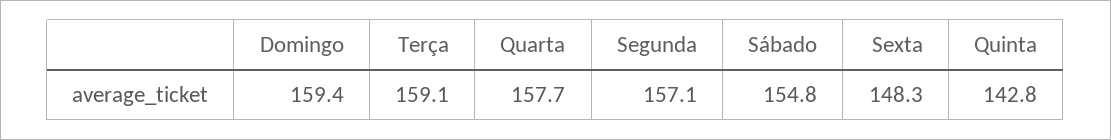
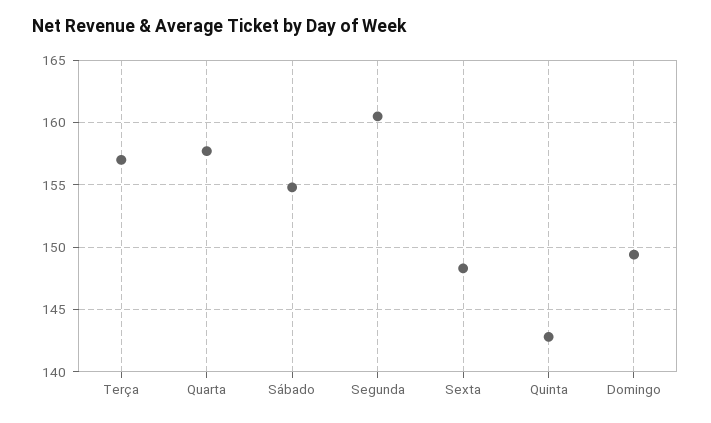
Domingo: 159.4 -> 149.5
Terça: 159.1 -> 157
Segunda: 157.1 -> 160.5

